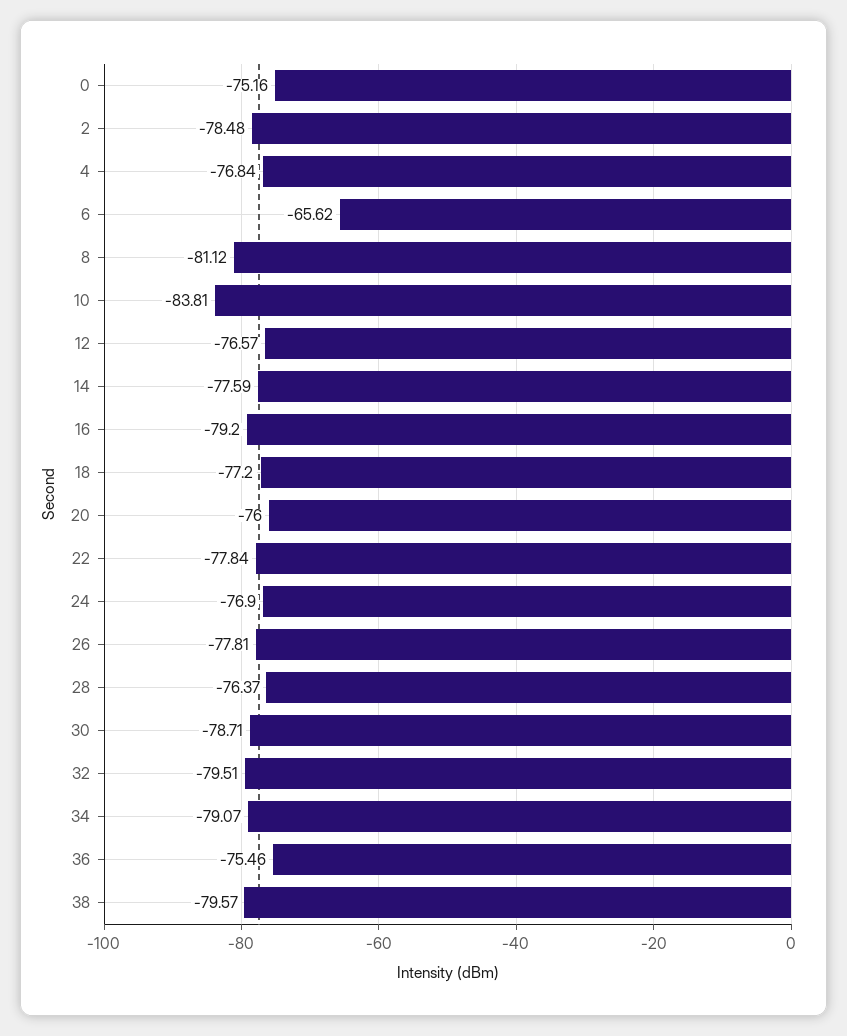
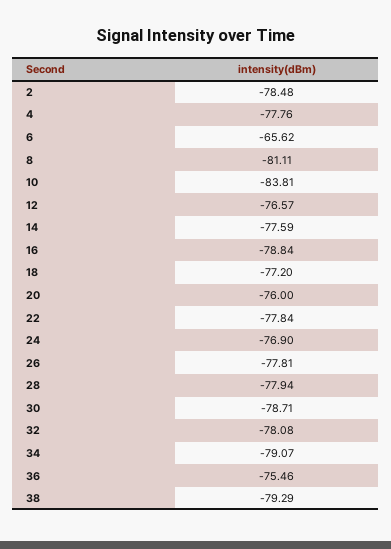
0: -75.16 -> none
4: -76.84 -> -77.76
8: -81.12 -> -81.11
16: -79.2 -> -78.84
28: -76.37 -> -77.94
32: -79.51 -> -78.08
38: -79.57 -> -79.29

